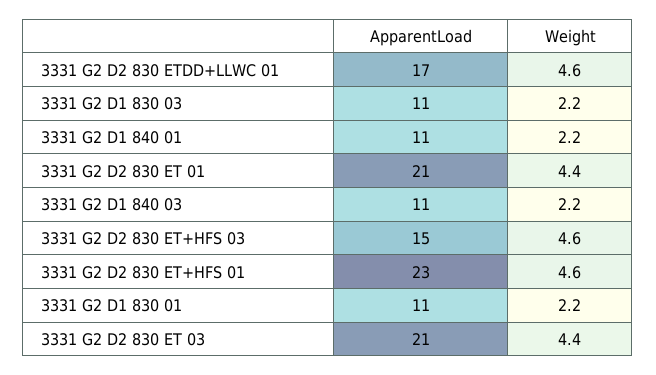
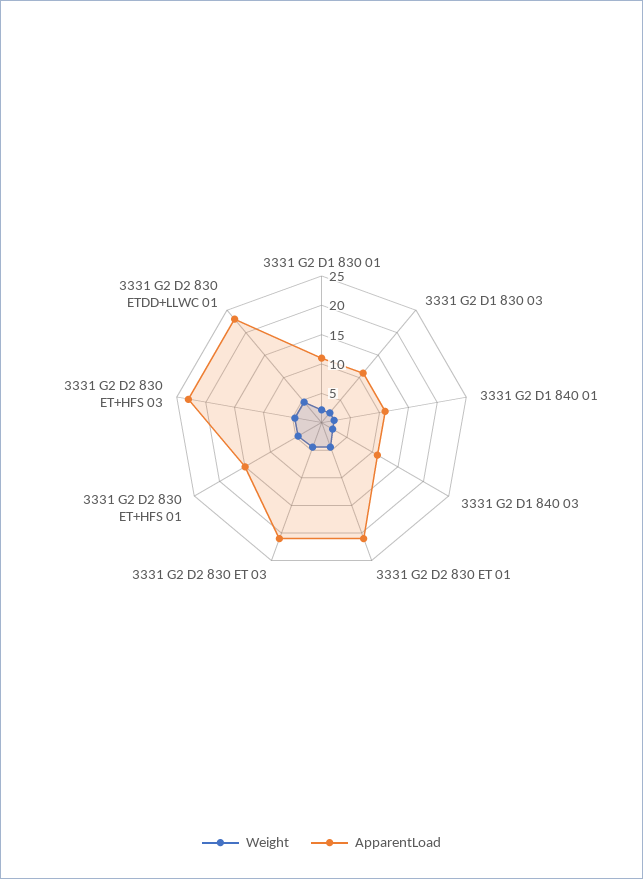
ApparentLoad, 3331 G2 D2 830 ETDD+LLWC 01: 17 -> 22.5
ApparentLoad, 3331 G2 D2 830 ET+HFS 03: 15 -> 22.5
ApparentLoad, 3331 G2 D2 830 ET+HFS 01: 23 -> 15

